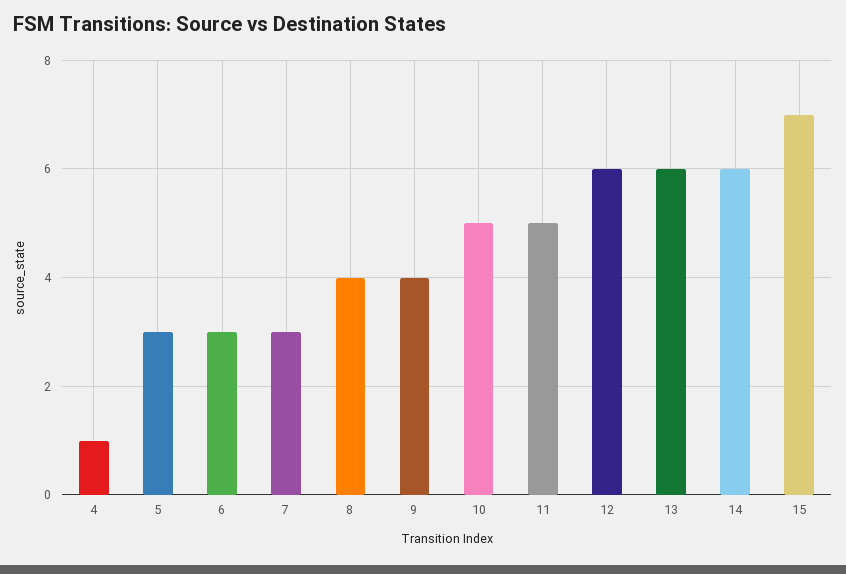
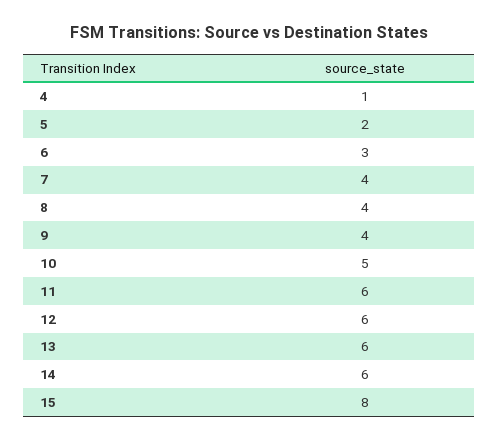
5: 3 -> 2
7: 3 -> 4
11: 5 -> 6
15: 7 -> 8

